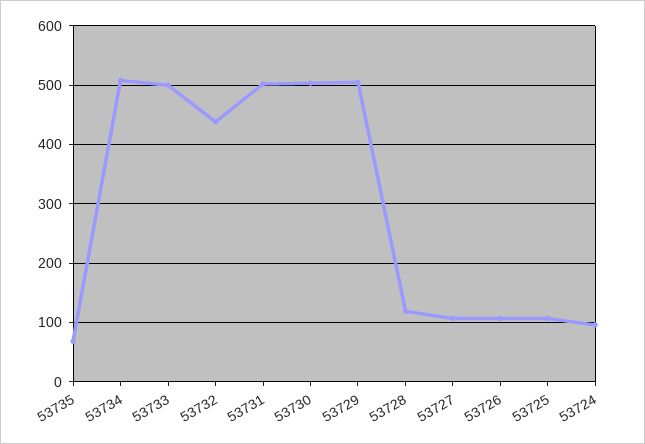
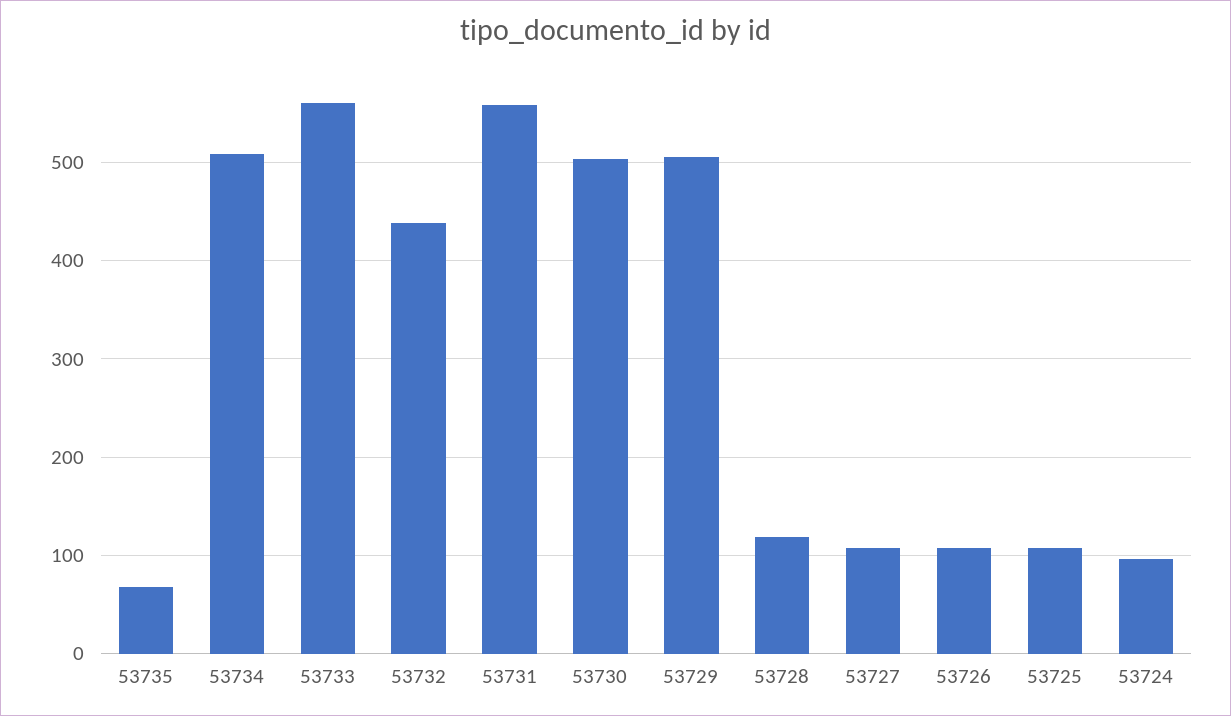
53733: 500 -> 560
53731: 500 -> 560

